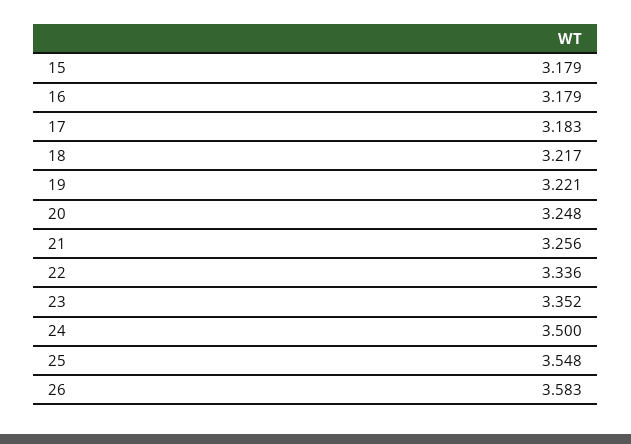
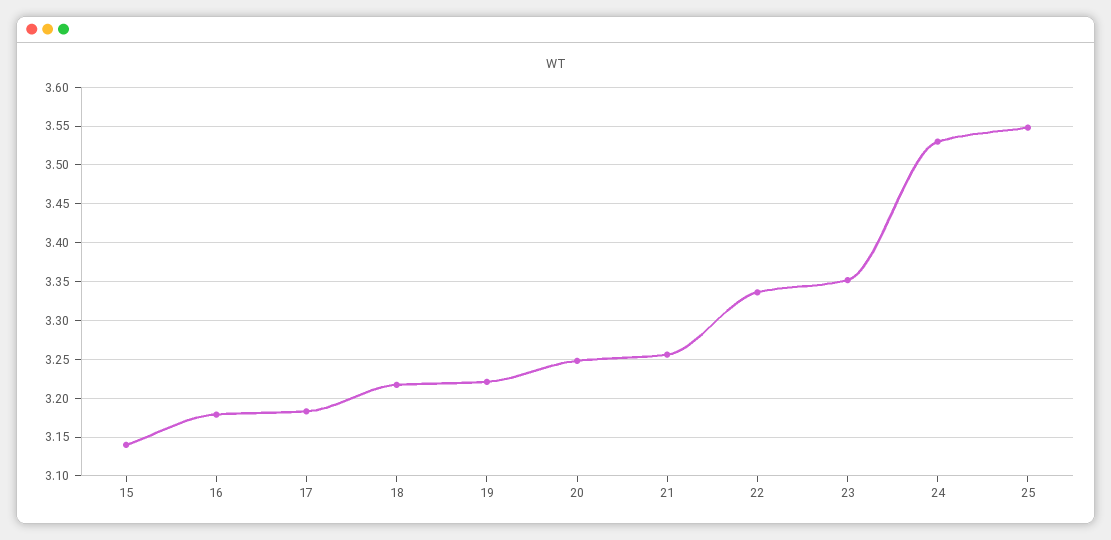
15: 3.179 -> 3.14
24: 3.5 -> 3.53
26: 3.583 -> none

